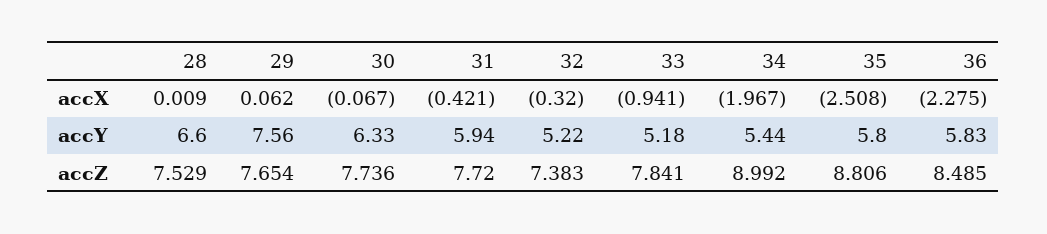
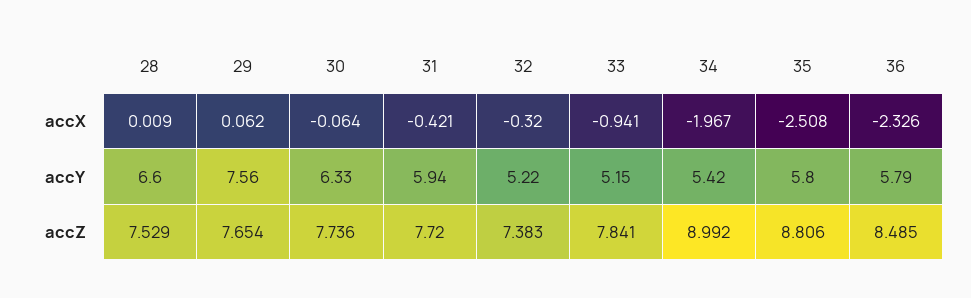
30, accX: -0.067 -> -0.064
36, accX: -2.275 -> -2.326
33, accY: 5.18 -> 5.15
34, accY: 5.44 -> 5.42
36, accY: 5.83 -> 5.79

